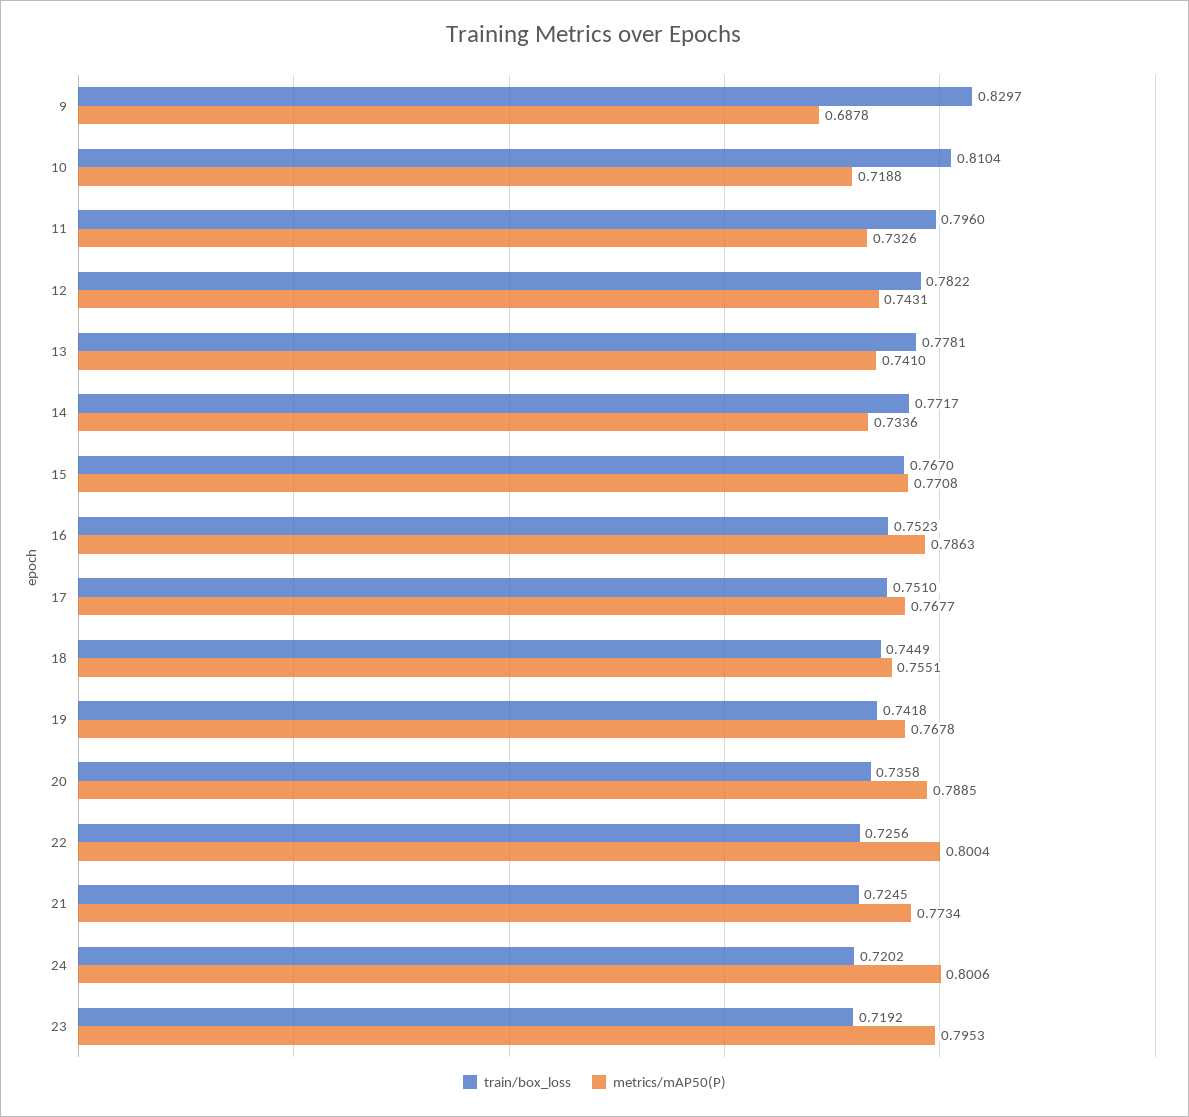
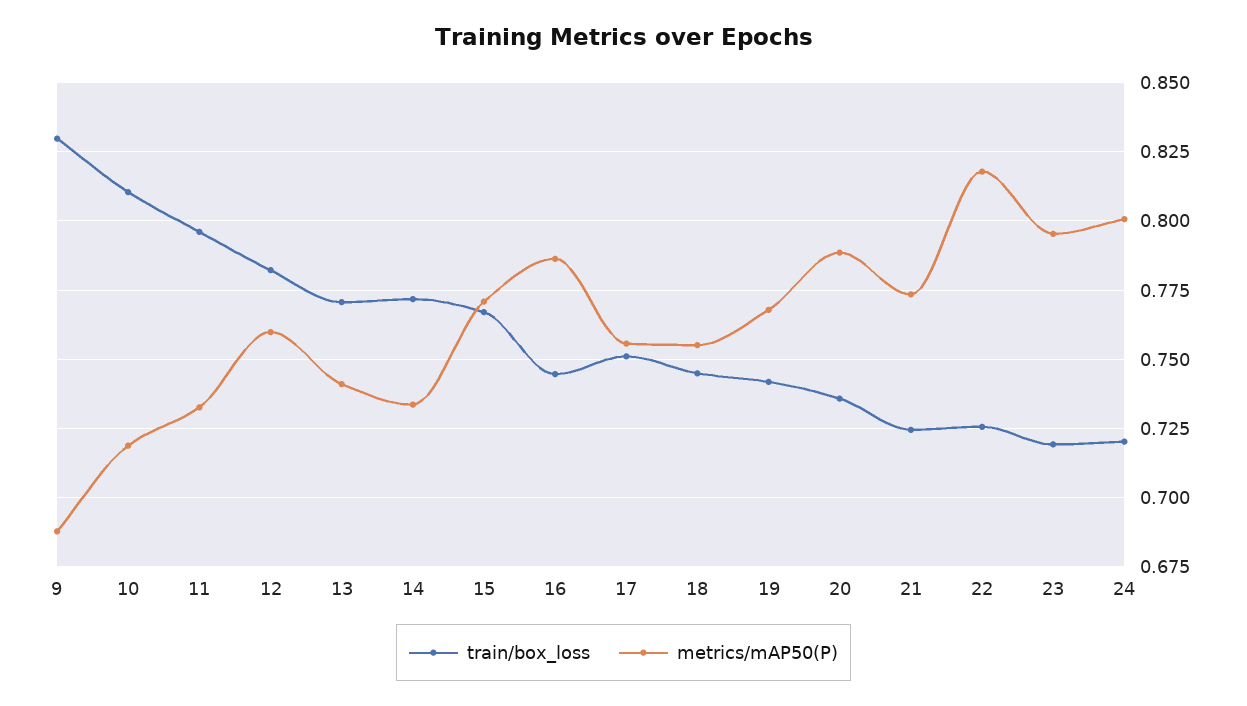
metrics/mAP50(P), 12: 0.7431 -> 0.76
train/box_loss, 13: 0.7781 -> 0.77
train/box_loss, 16: 0.7523 -> 0.745
metrics/mAP50(P), 17: 0.7677 -> 0.755
metrics/mAP50(P), 22: 0.8004 -> 0.8175

